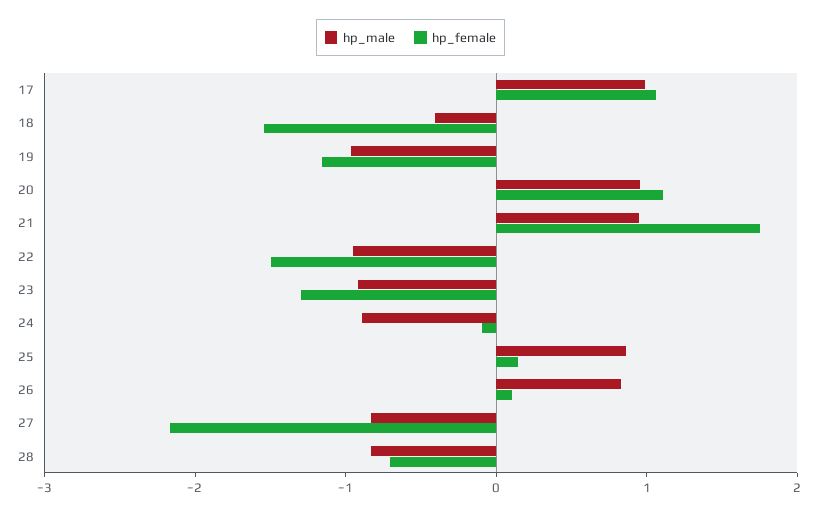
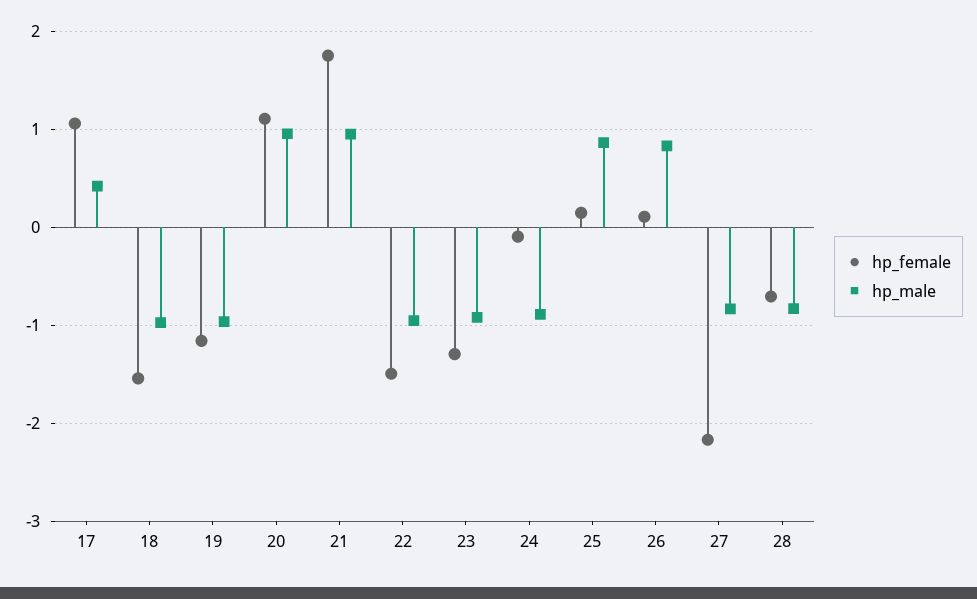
hp_male, 17: 1 -> 0.4
hp_male, 18: -0.4 -> -1

